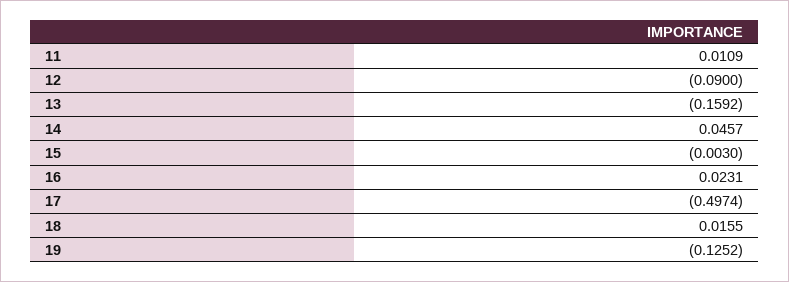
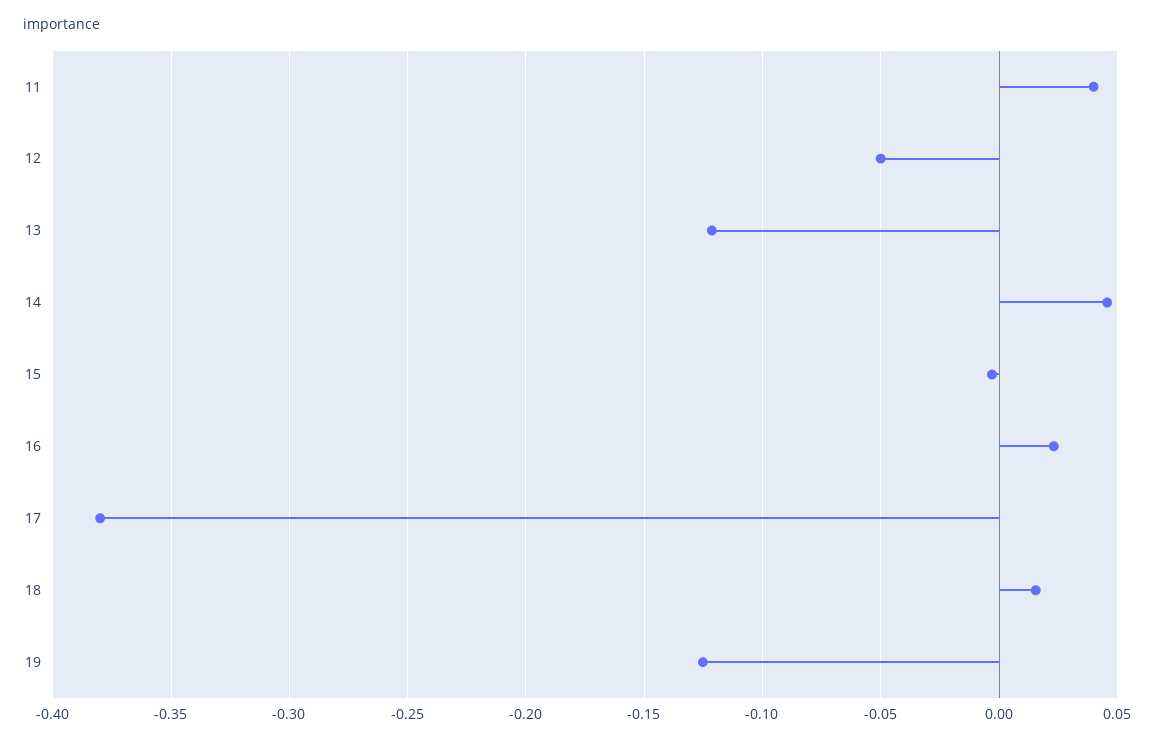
11: 0.0109 -> 0.04
12: -0.09 -> -0.05
13: -0.1592 -> -0.12
17: -0.4974 -> -0.38

